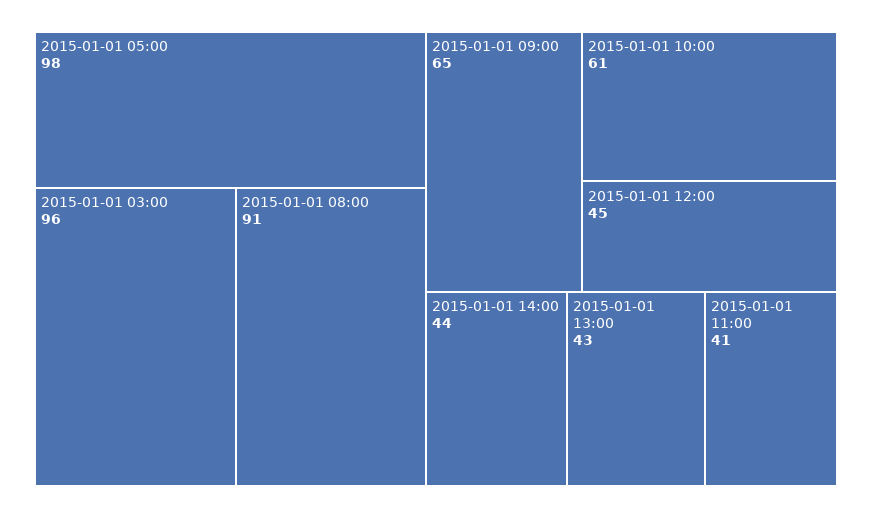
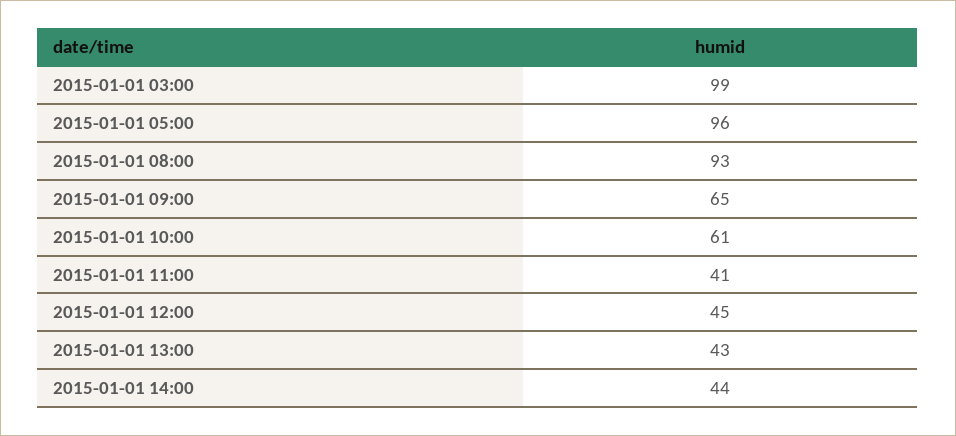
2015-01-01 05:00: 98 -> 96
2015-01-01 03:00: 96 -> 99
2015-01-01 08:00: 91 -> 93

